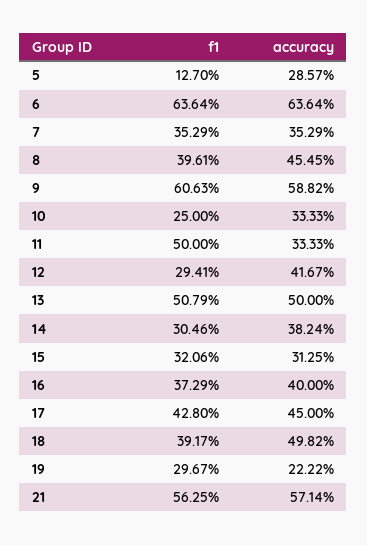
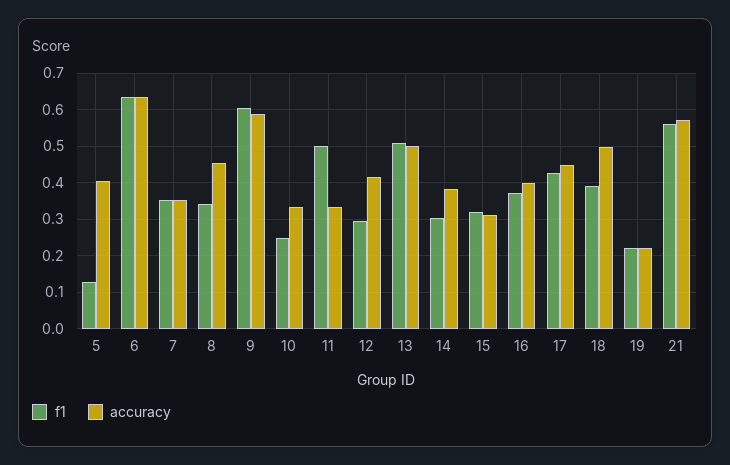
accuracy, 5: 0.2857 -> 0.4
f1, 8: 0.3961 -> 0.34
f1, 19: 0.2967 -> 0.22

